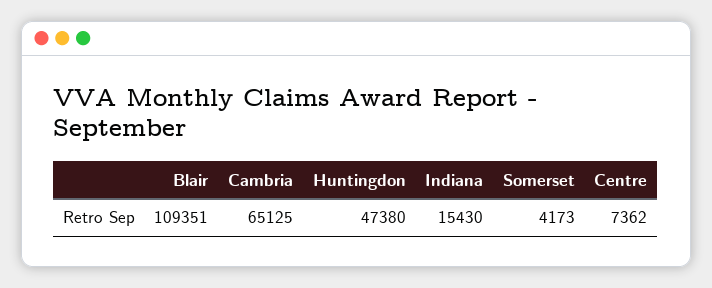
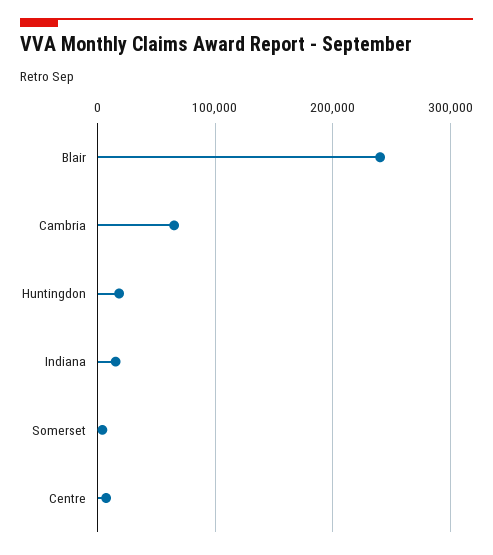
Blair: 109351 -> 240000
Huntingdon: 47380 -> 20000

